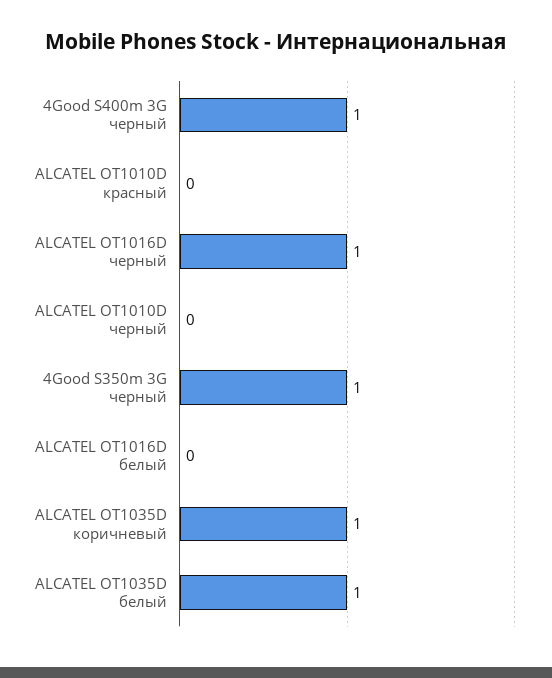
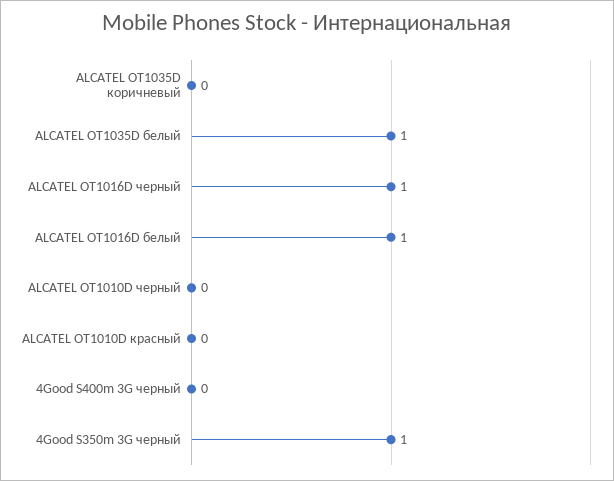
4Good S400m 3G черный: 1 -> 0
ALCATEL OT1016D белый: 0 -> 1
ALCATEL OT1035D коричневый: 1 -> 0

